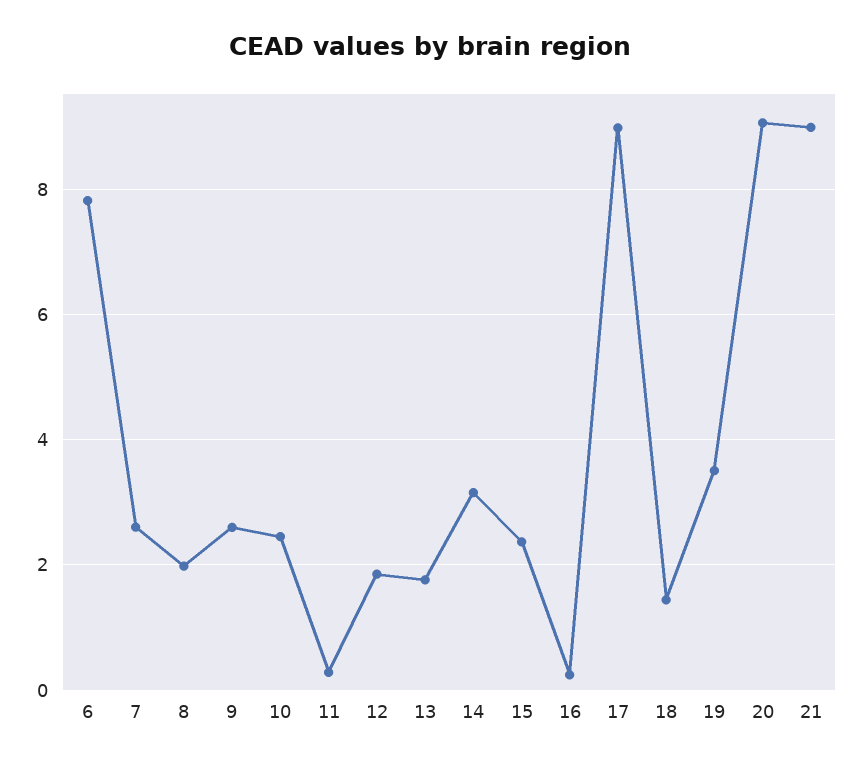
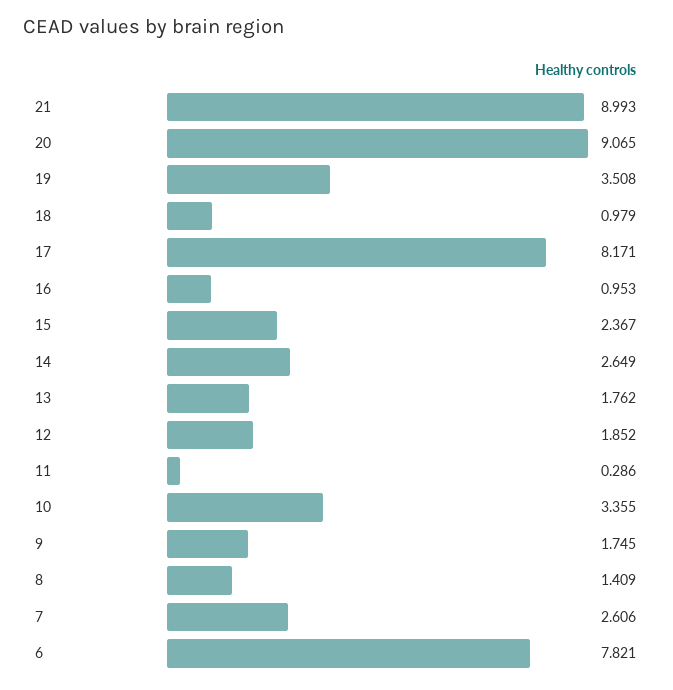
8: 2 -> 1.409
9: 2.6 -> 1.745
10: 2.4 -> 3.355
14: 3.2 -> 2.649
16: 0.2 -> 0.953
17: 9 -> 8.171
18: 1.4 -> 0.979

